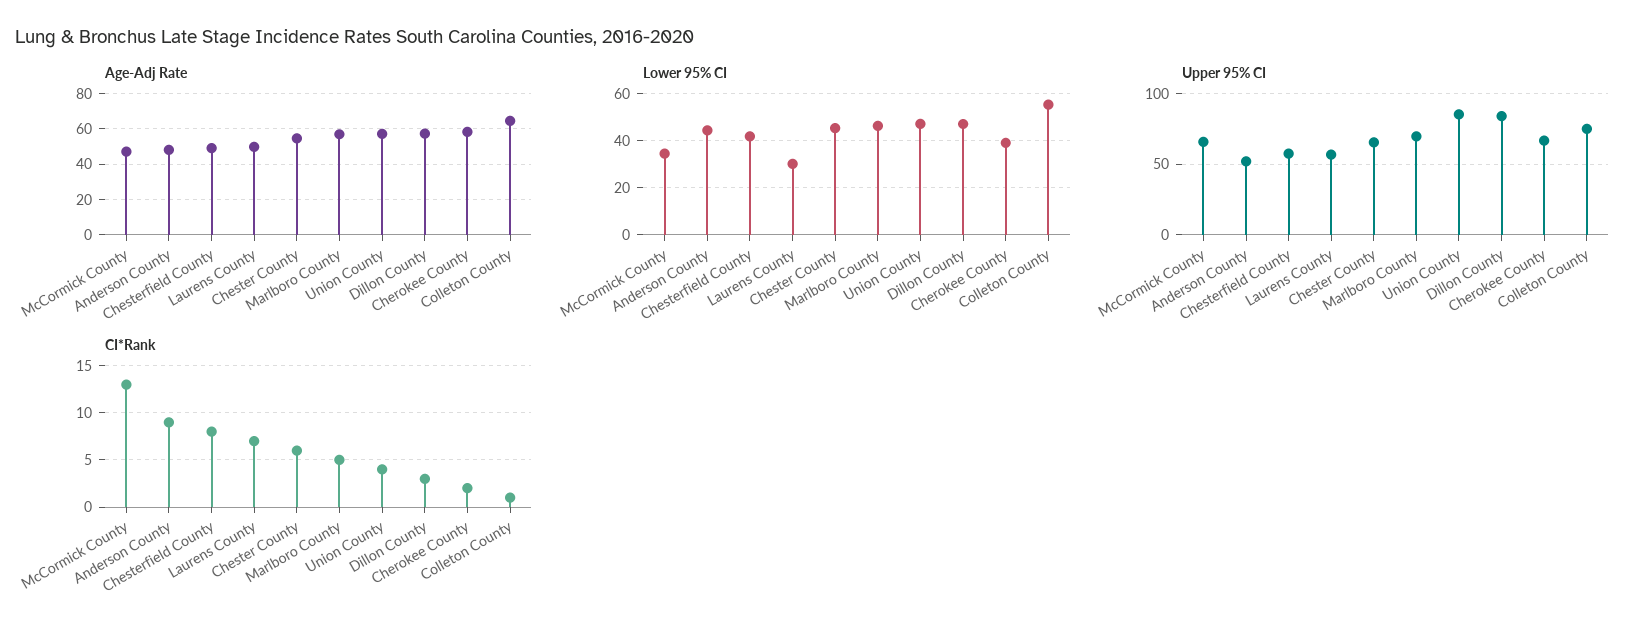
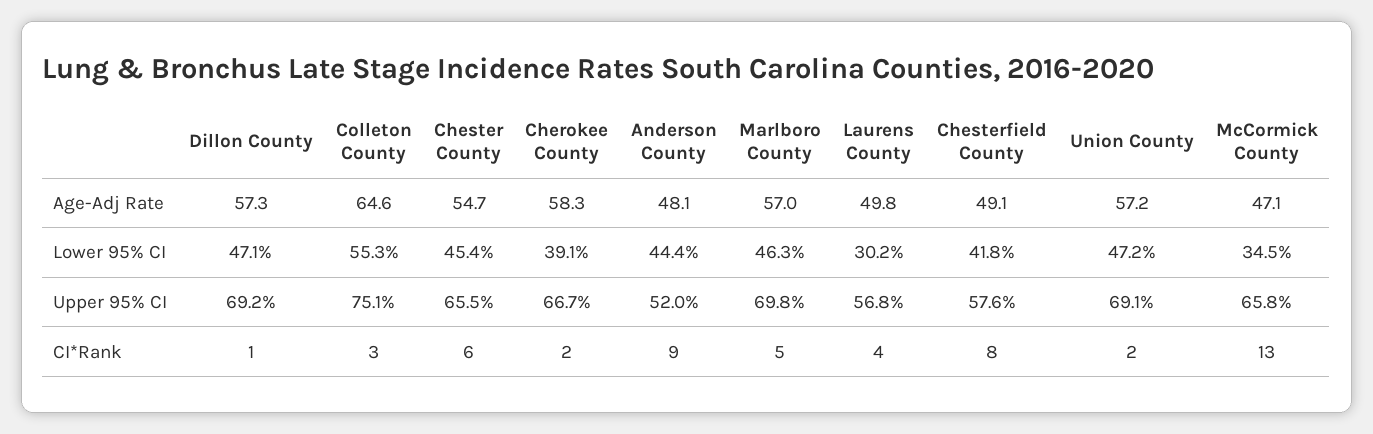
Upper 95% CI, Union County: 85 -> 69.1
Upper 95% CI, Dillon County: 85 -> 69.2
CI*Rank, Laurens County: 7 -> 4
CI*Rank, Union County: 4 -> 2
CI*Rank, Dillon County: 3 -> 1
CI*Rank, Colleton County: 1 -> 3

